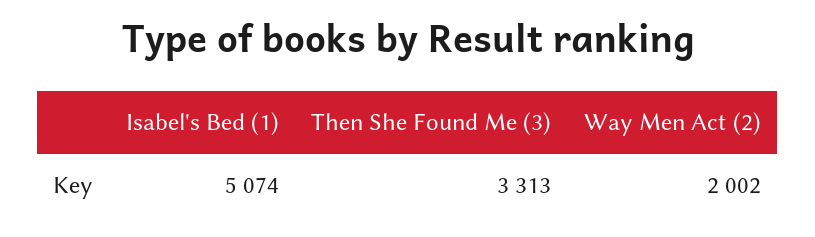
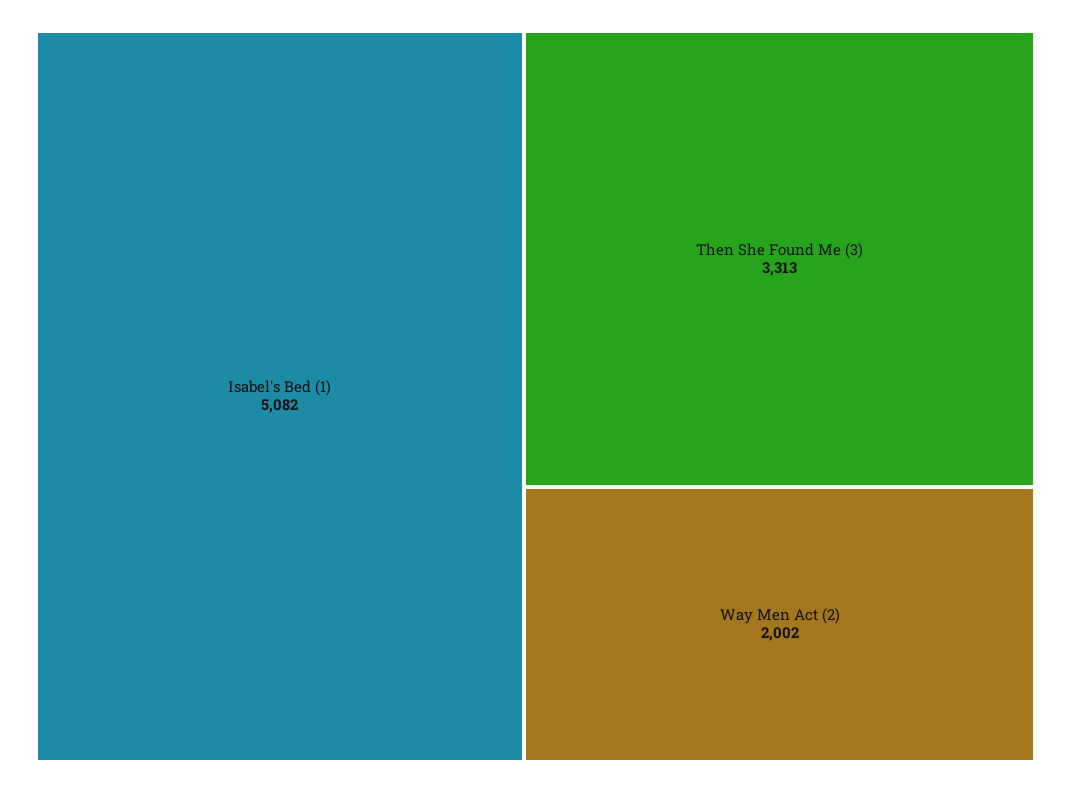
Isabel's Bed (1): 5074 -> 5082

